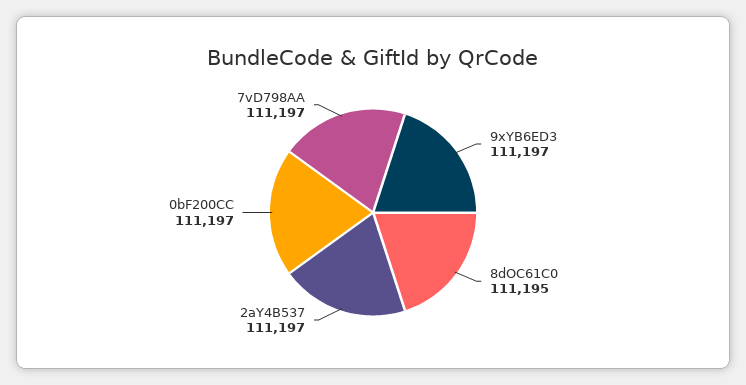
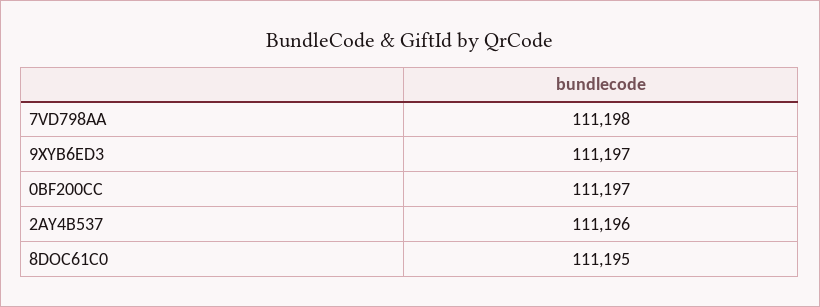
2aY4B537: 111197 -> 111196
7vD798AA: 111197 -> 111198

